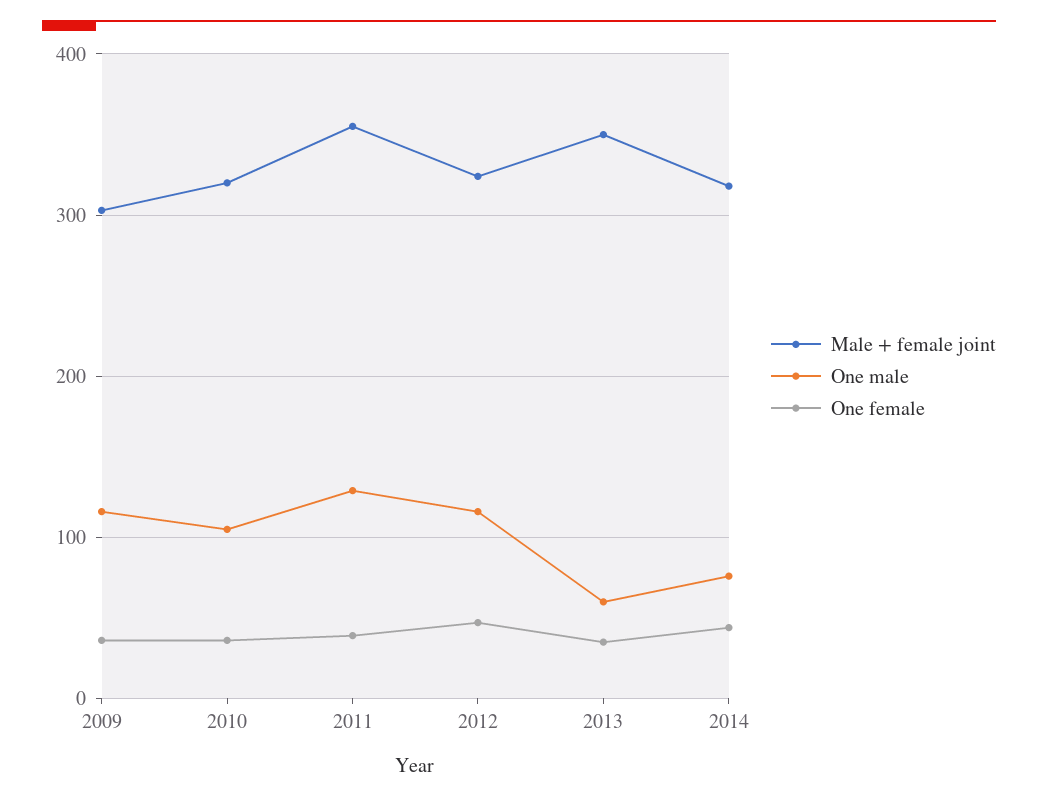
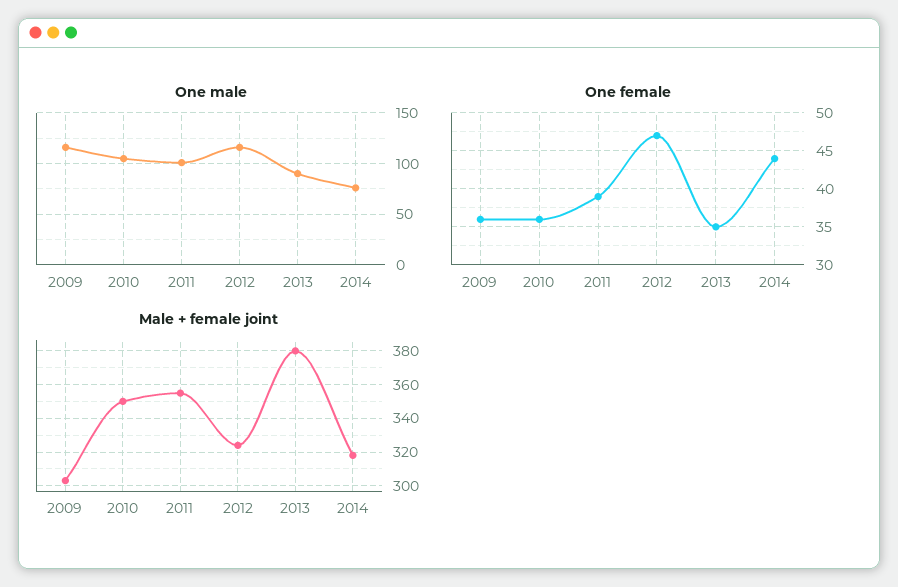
Male + female joint, 2010: 320 -> 350
One male, 2011: 130 -> 100
Male + female joint, 2013: 350 -> 380
One male, 2013: 60 -> 90

